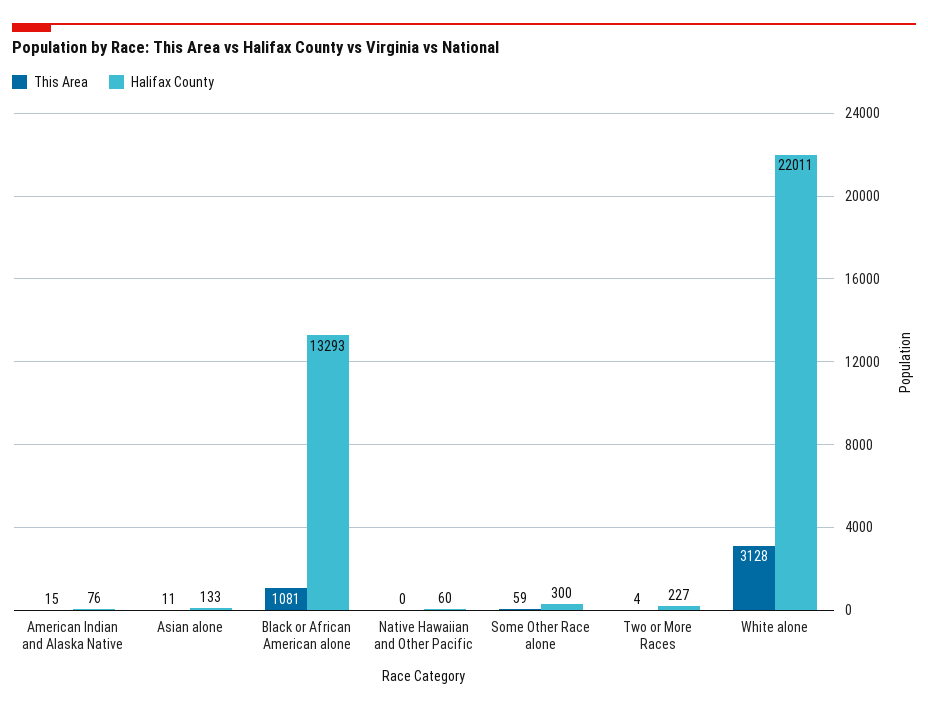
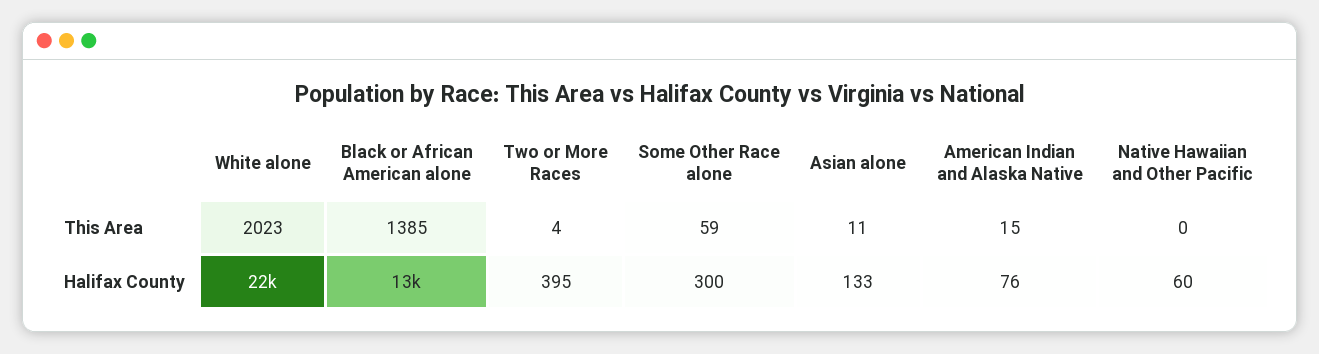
This Area, Black or African American alone: 1081 -> 1385
Halifax County, Two or More Races: 227 -> 395
This Area, White alone: 3128 -> 2023

